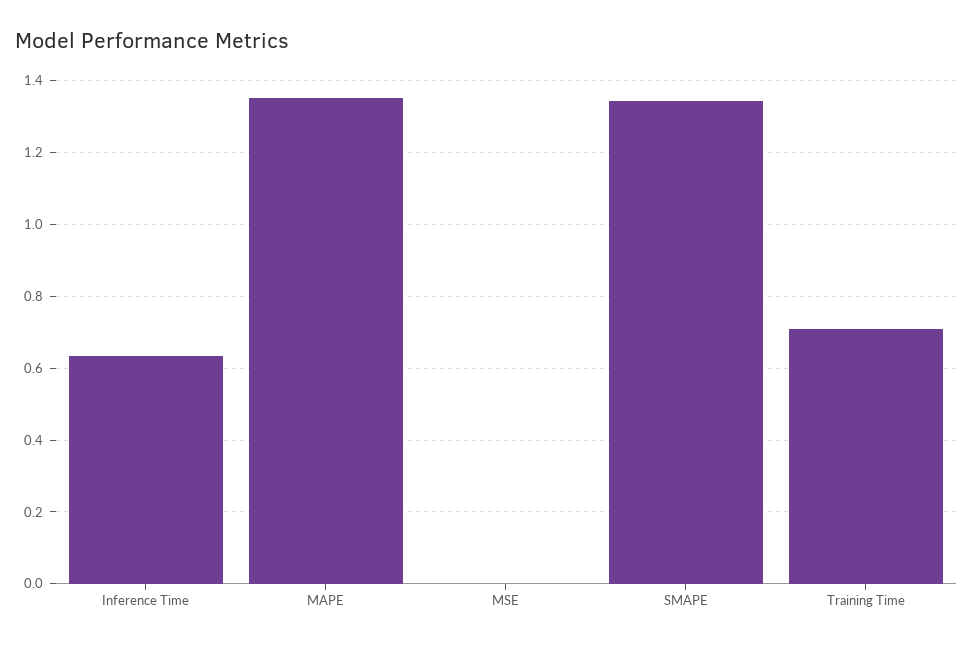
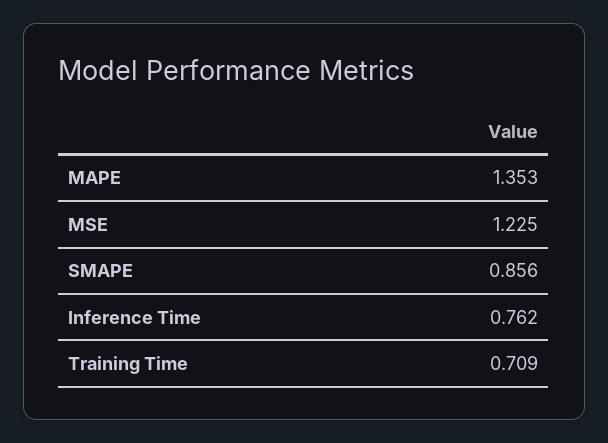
Inference Time: 0.64 -> 0.762
MSE: 0 -> 1.225
SMAPE: 1.34 -> 0.856

